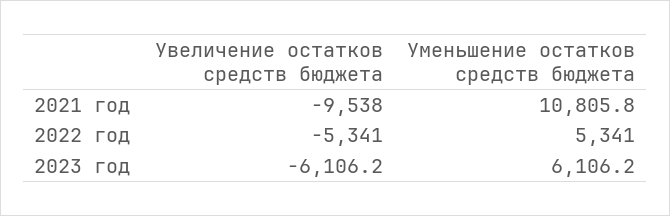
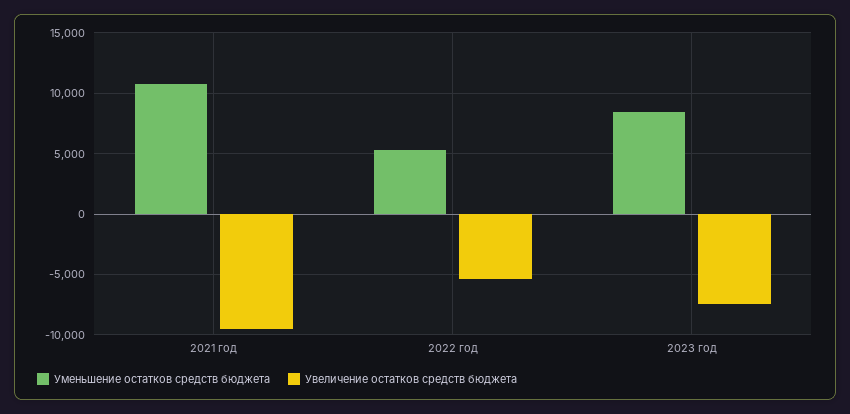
Увеличение остатков средств бюджета, 2023 год: -6106.2 -> -7500
Уменьшение остатков средств бюджета, 2023 год: 6106.2 -> 8500

